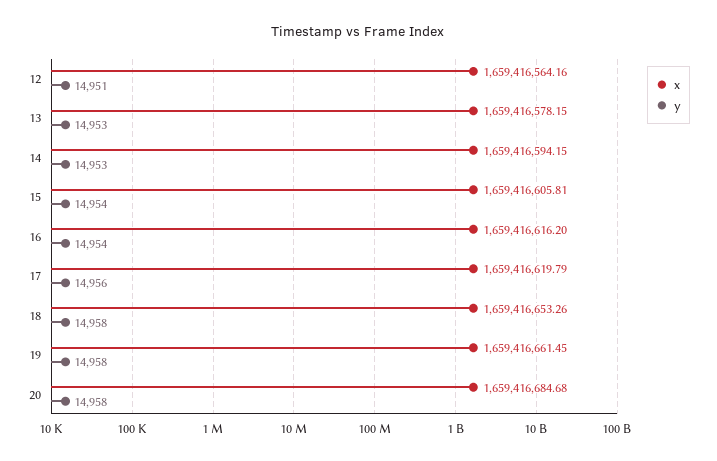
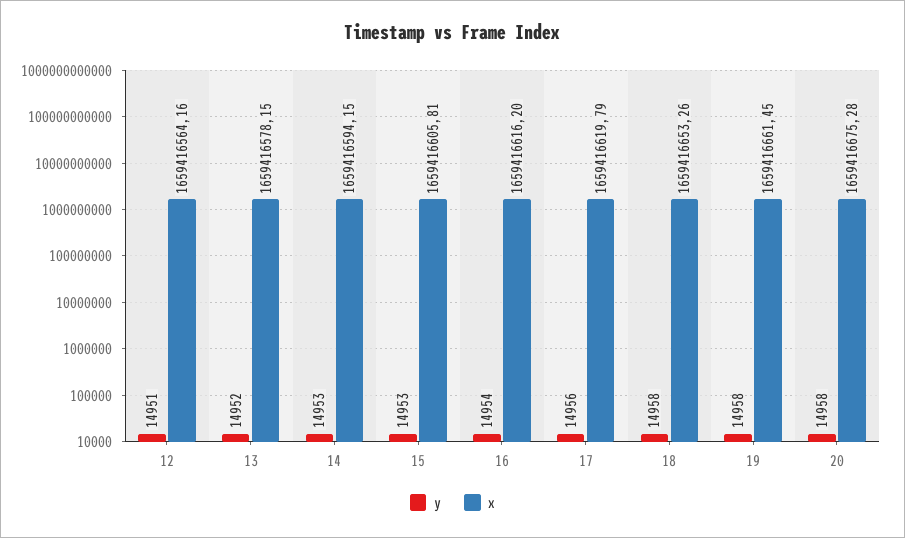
y, 13: 14953 -> 14952
y, 15: 14954 -> 14953
x, 20: 1659416684.68 -> 1659416675.28

